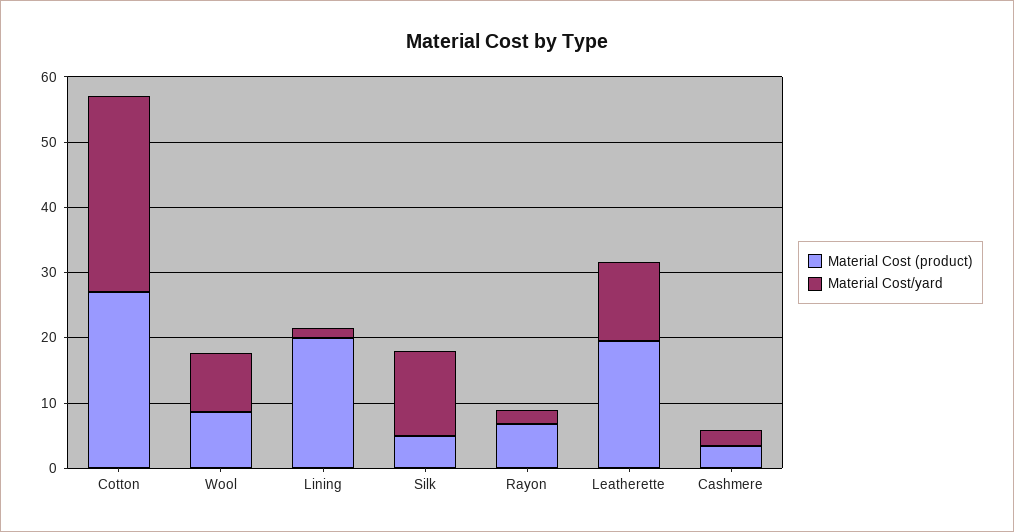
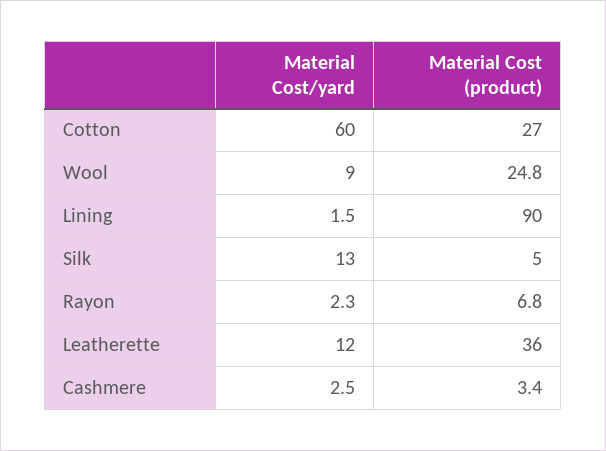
Material Cost/yard, Cotton: 30 -> 60
Material Cost (product), Wool: 8 -> 24.8
Material Cost (product), Lining: 20 -> 90
Material Cost (product), Leatherette: 20 -> 36

